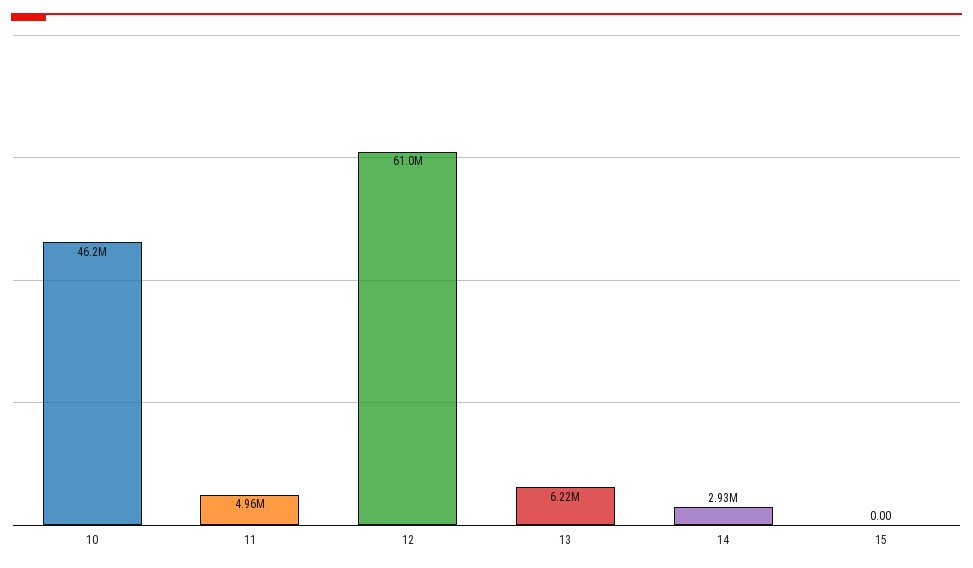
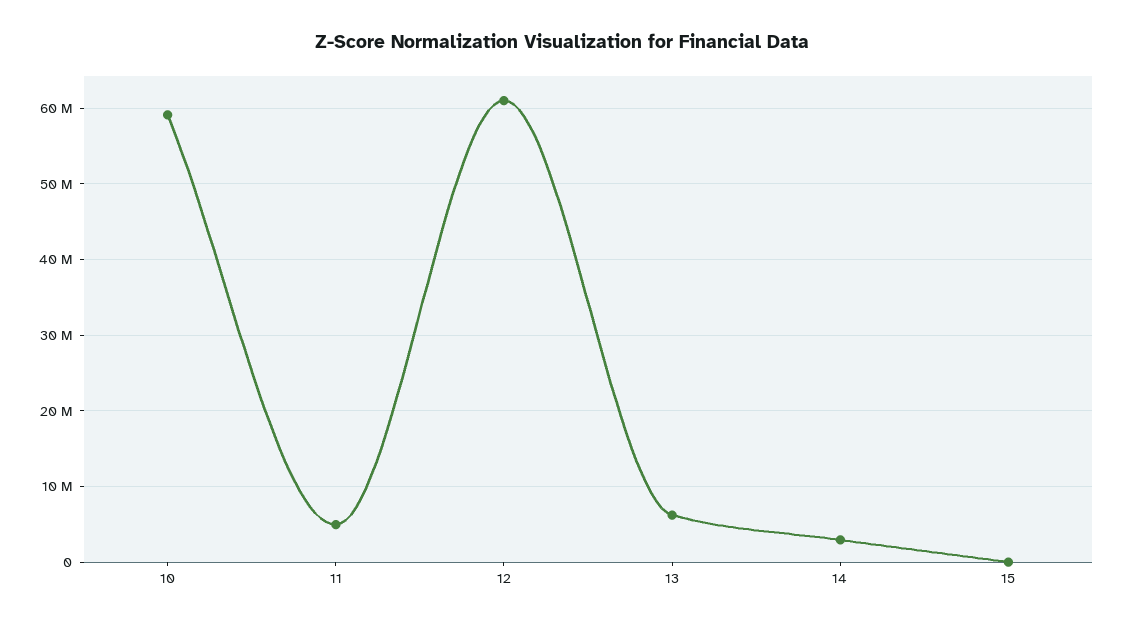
10: 46200000 -> 59000000

